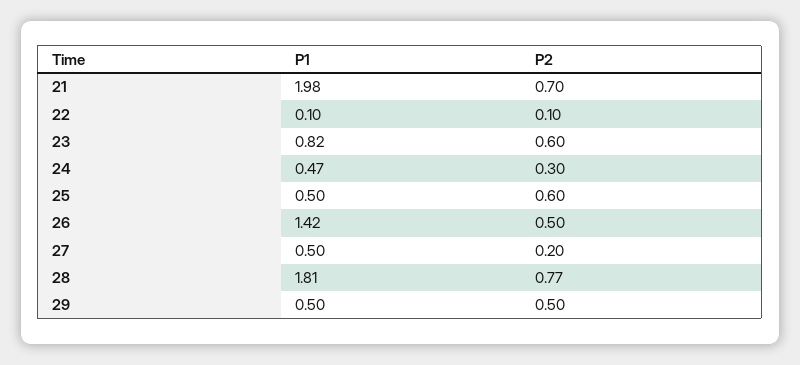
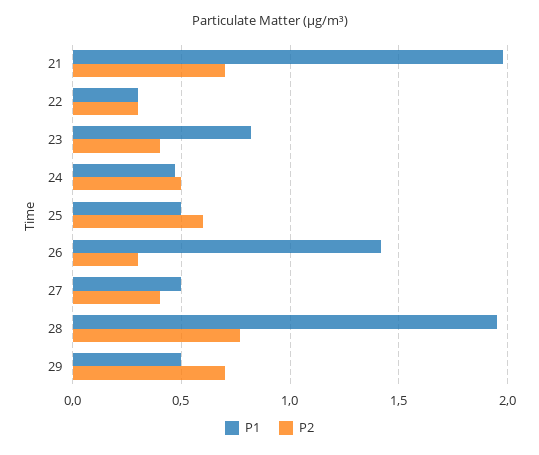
P1, 22: 0.1 -> 0.3
P2, 22: 0.1 -> 0.3
P2, 23: 0.6 -> 0.4
P2, 24: 0.3 -> 0.5
P2, 26: 0.5 -> 0.3
P2, 27: 0.2 -> 0.4
P1, 28: 1.81 -> 1.95
P2, 29: 0.5 -> 0.7

